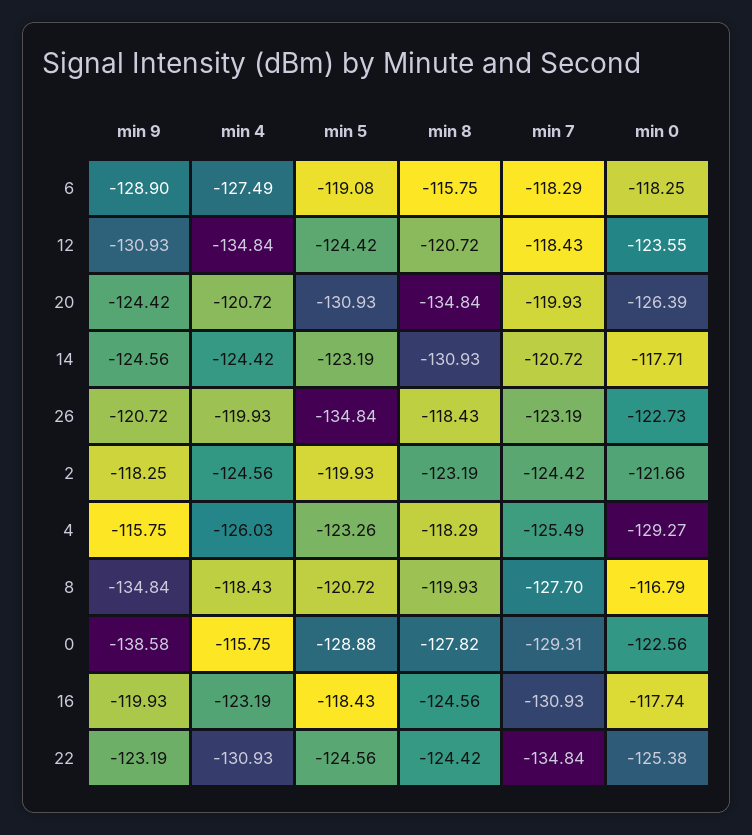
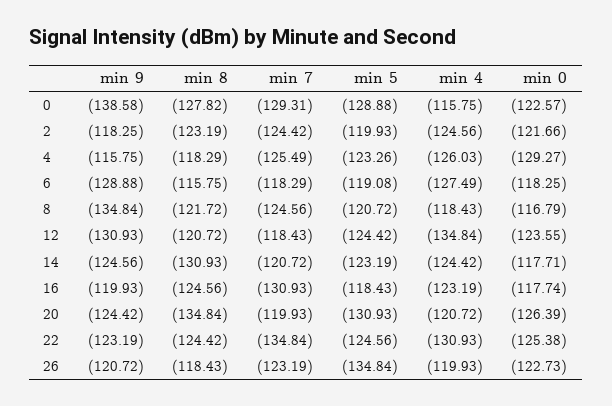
min 9, 6: -128.9 -> -128.88
min 8, 8: -119.93 -> -121.72
min 7, 8: -127.7 -> -124.56
min 0, 0: -122.56 -> -122.57

